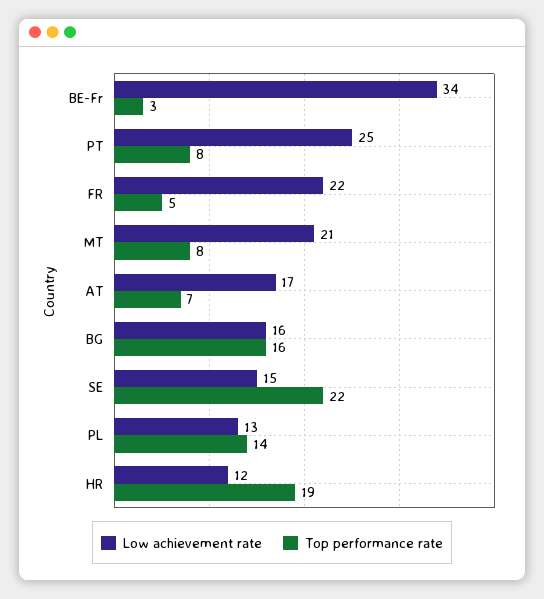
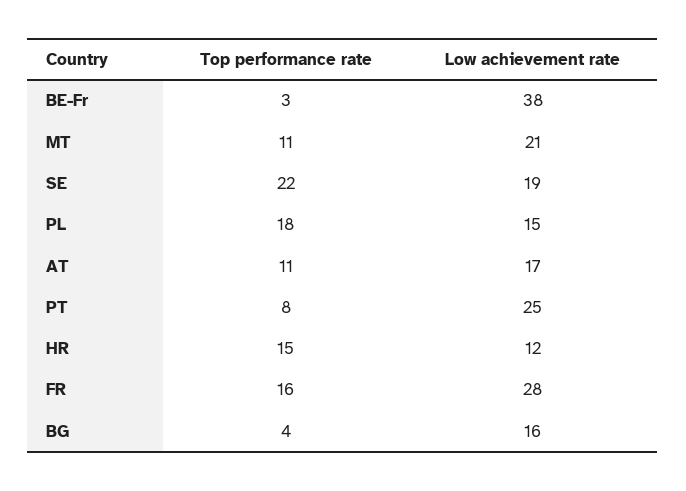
Low achievement rate, BE-Fr: 34 -> 38
Low achievement rate, FR: 22 -> 28
Top performance rate, FR: 5 -> 16
Top performance rate, MT: 8 -> 11
Top performance rate, AT: 7 -> 11
Top performance rate, BG: 16 -> 4
Low achievement rate, SE: 15 -> 19
Low achievement rate, PL: 13 -> 15
Top performance rate, PL: 14 -> 18
Top performance rate, HR: 19 -> 15

